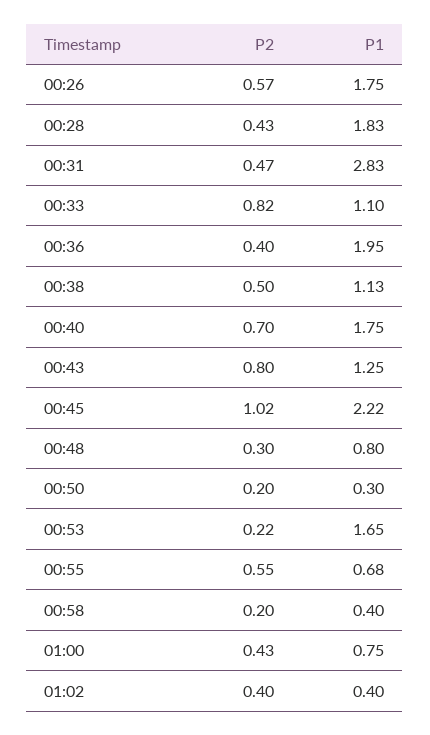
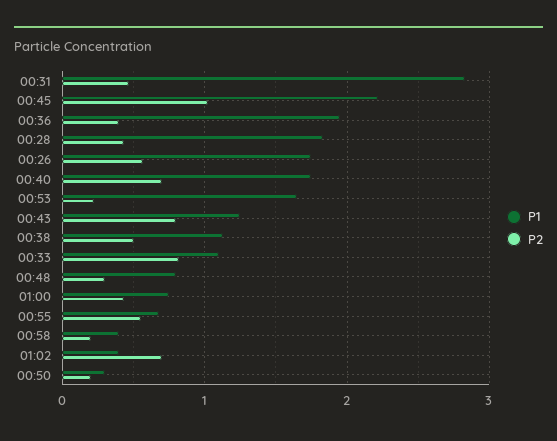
P2, 01:02: 0.4 -> 0.7

